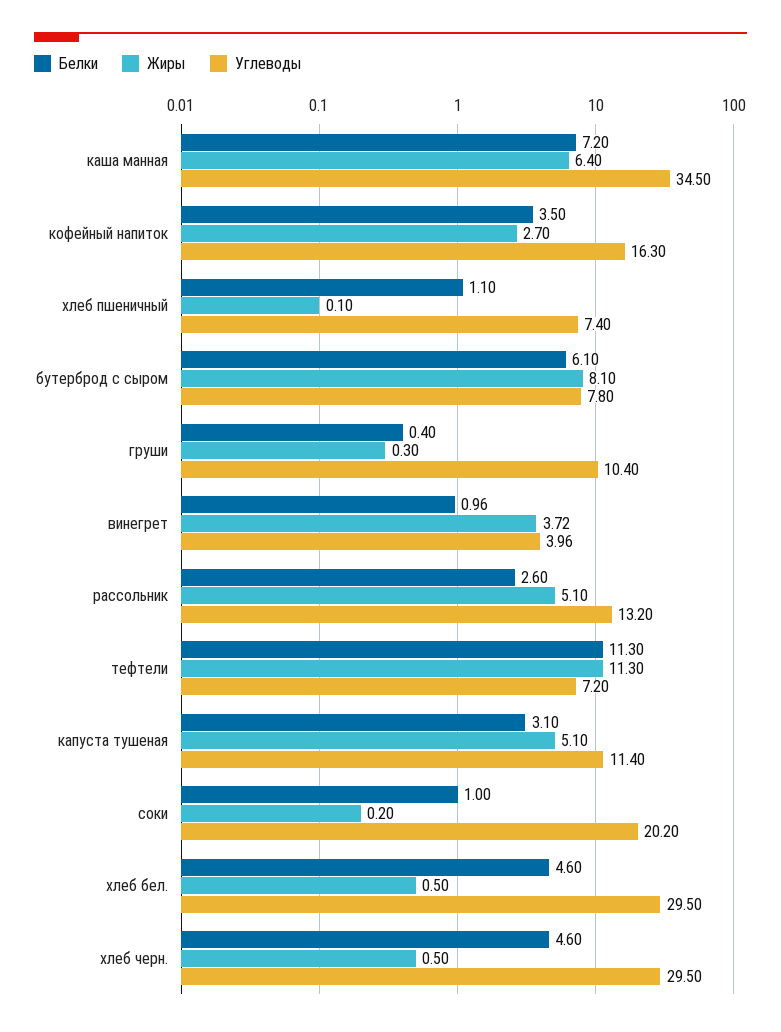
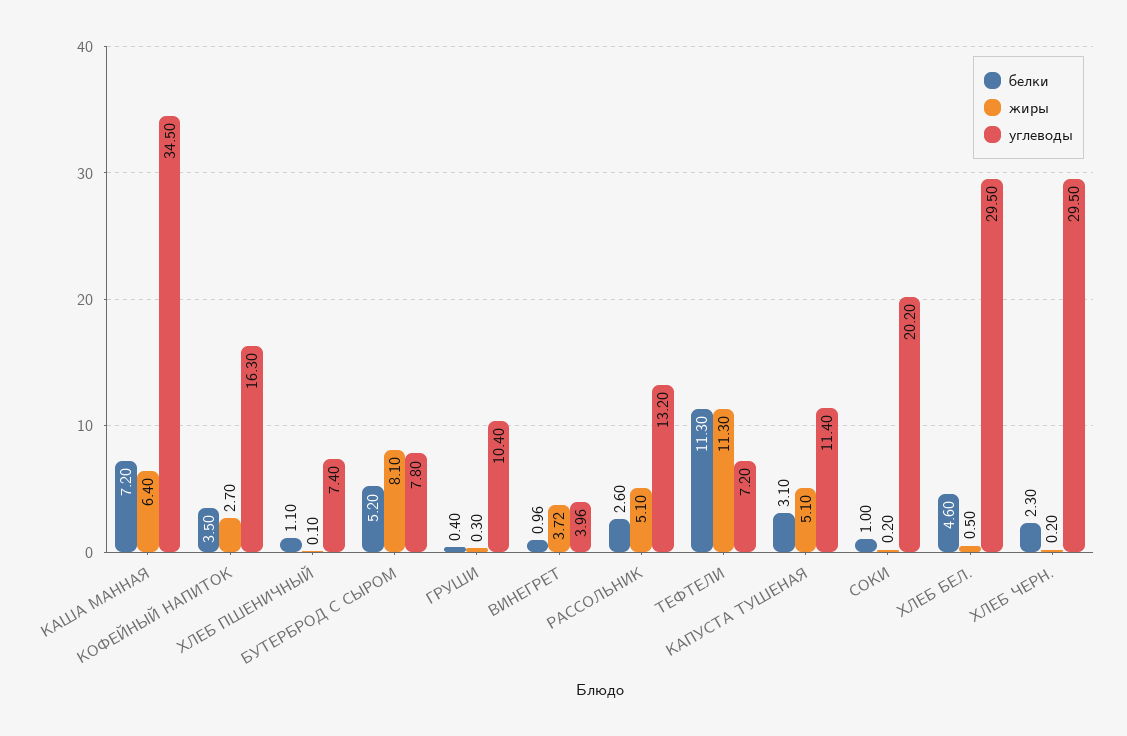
Белки, бутерброд с сыром: 6.1 -> 5.2
Белки, хлеб черн.: 4.6 -> 2.3
Жиры, хлеб черн.: 0.5 -> 0.2

